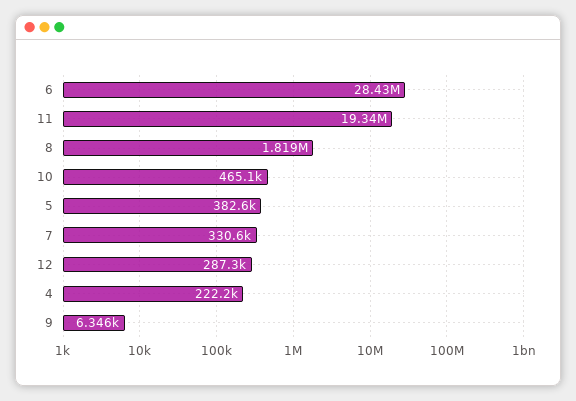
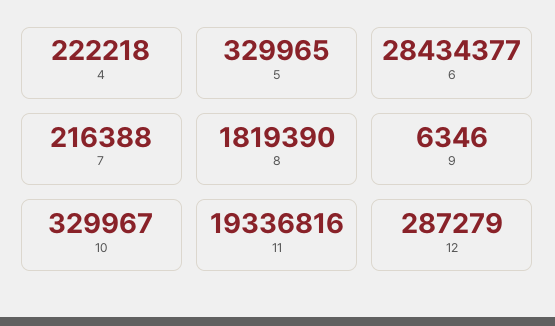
10: 465100 -> 329967
5: 382600 -> 329965
7: 330600 -> 216388

